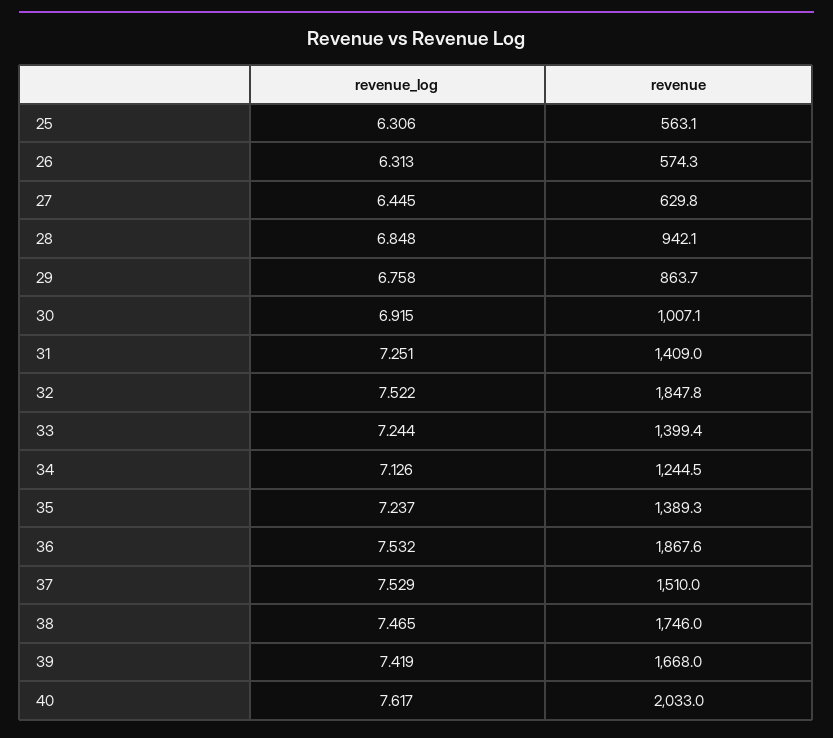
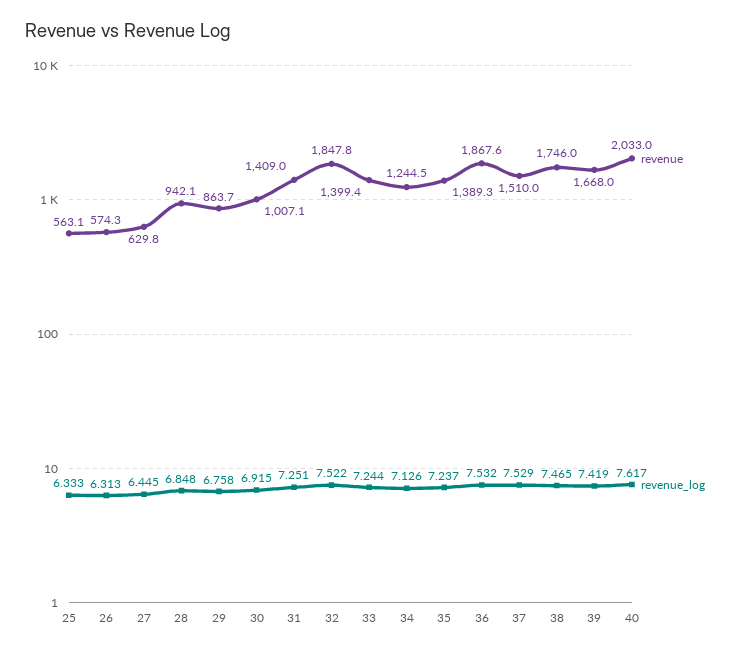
revenue_log, 25: 6.306 -> 6.333

